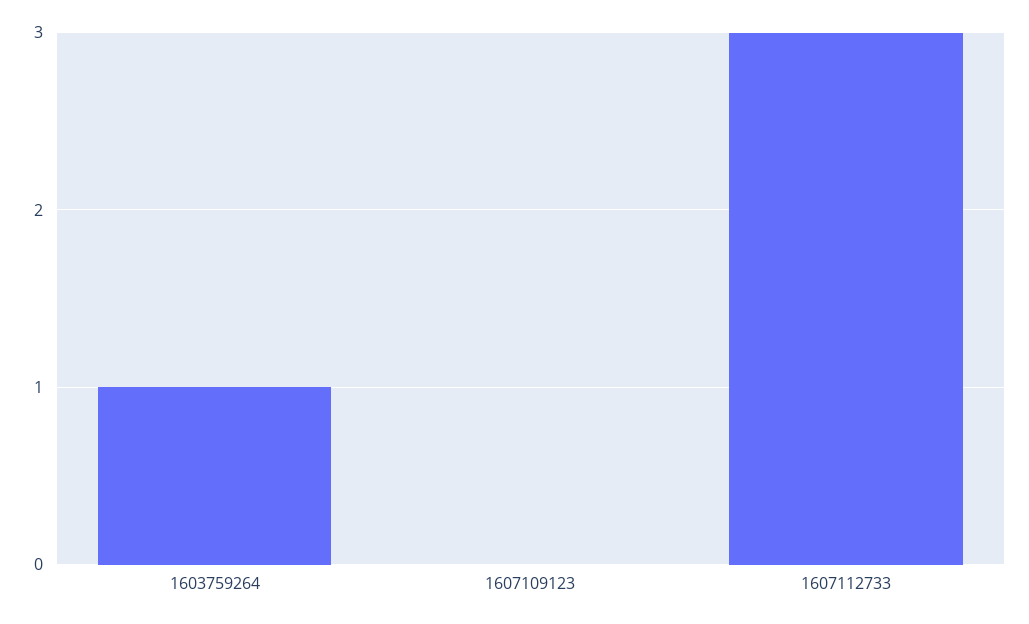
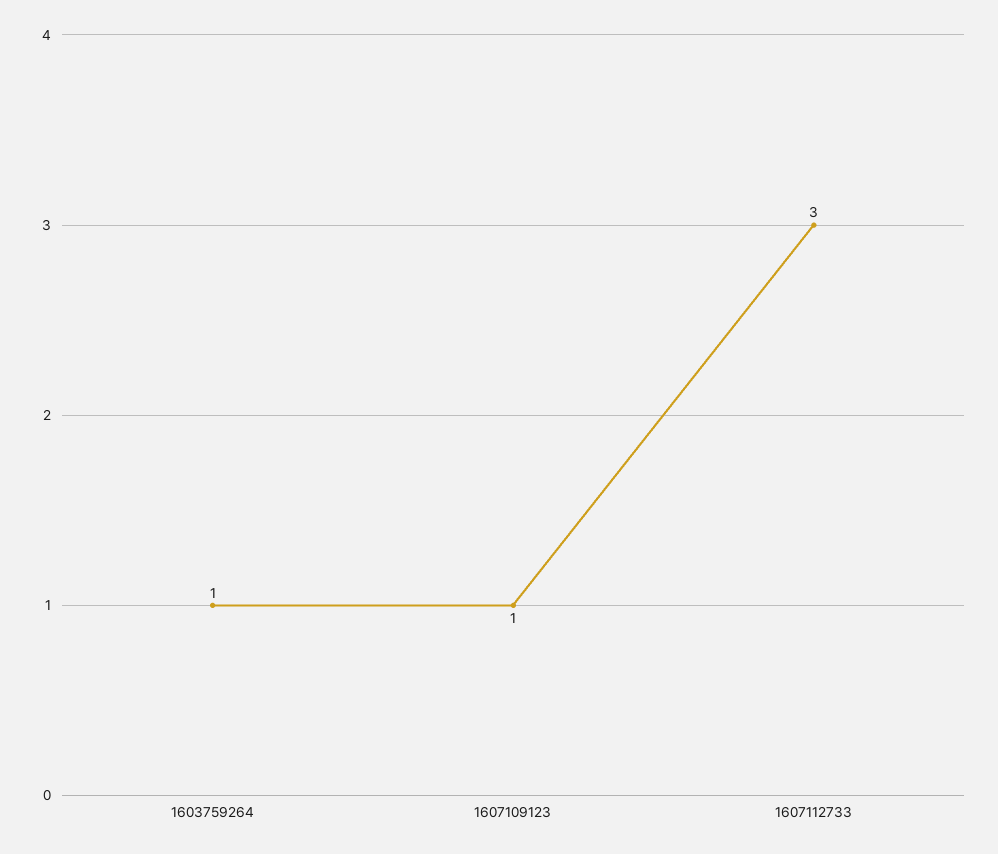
1607109123: 0 -> 1

